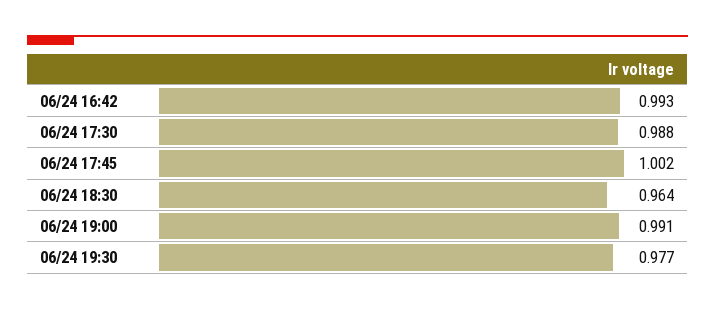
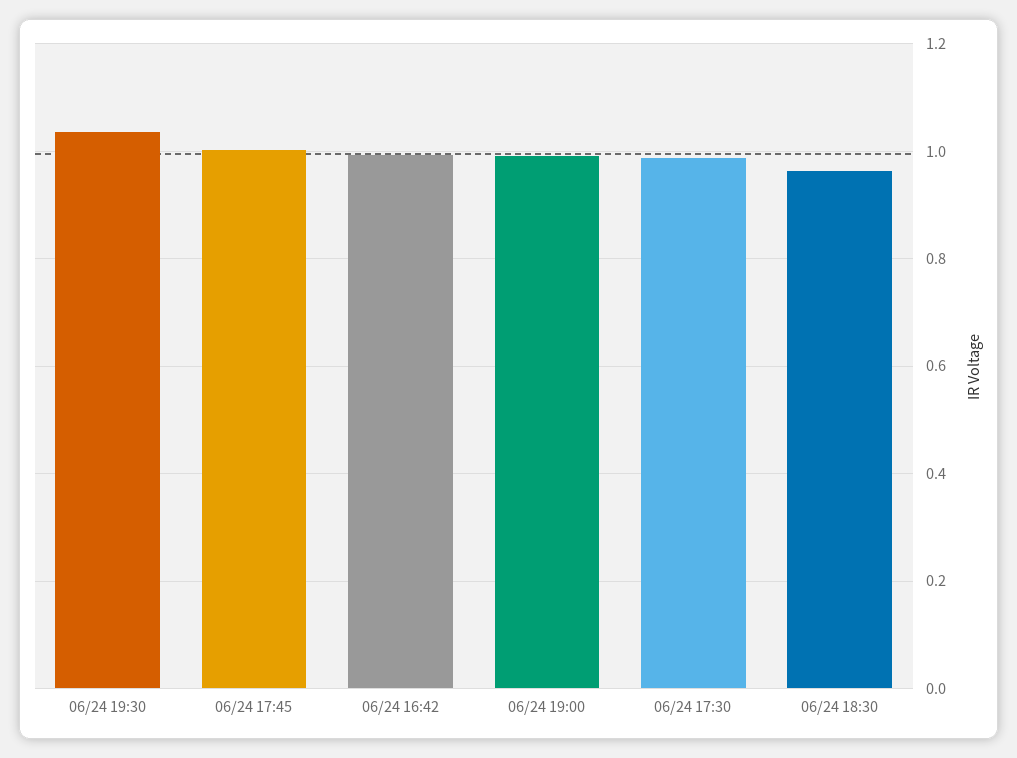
06/24 19:30: 0.977 -> 1.04

